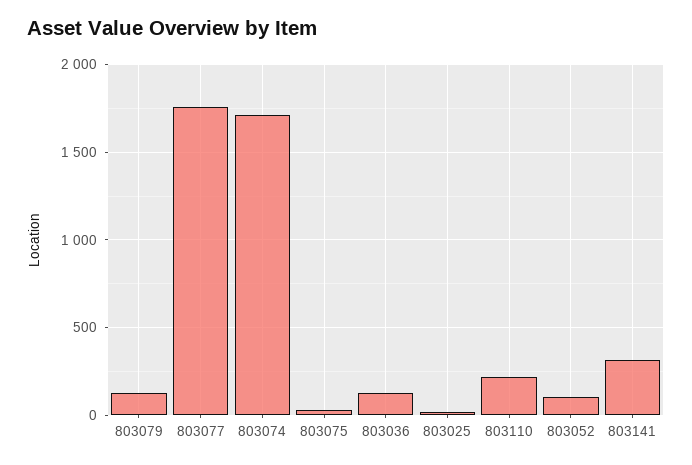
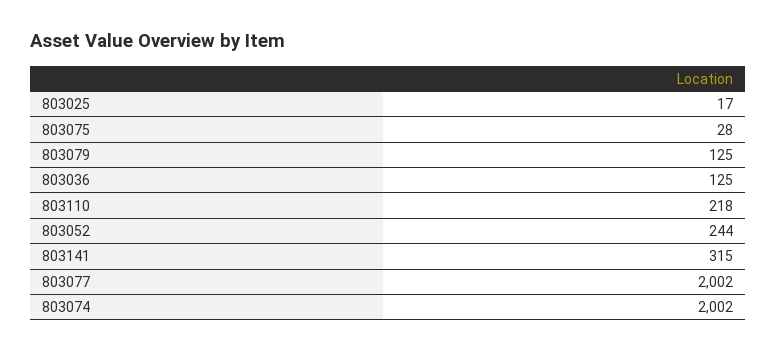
803077: 1750 -> 2002
803074: 1700 -> 2002
803052: 100 -> 244

